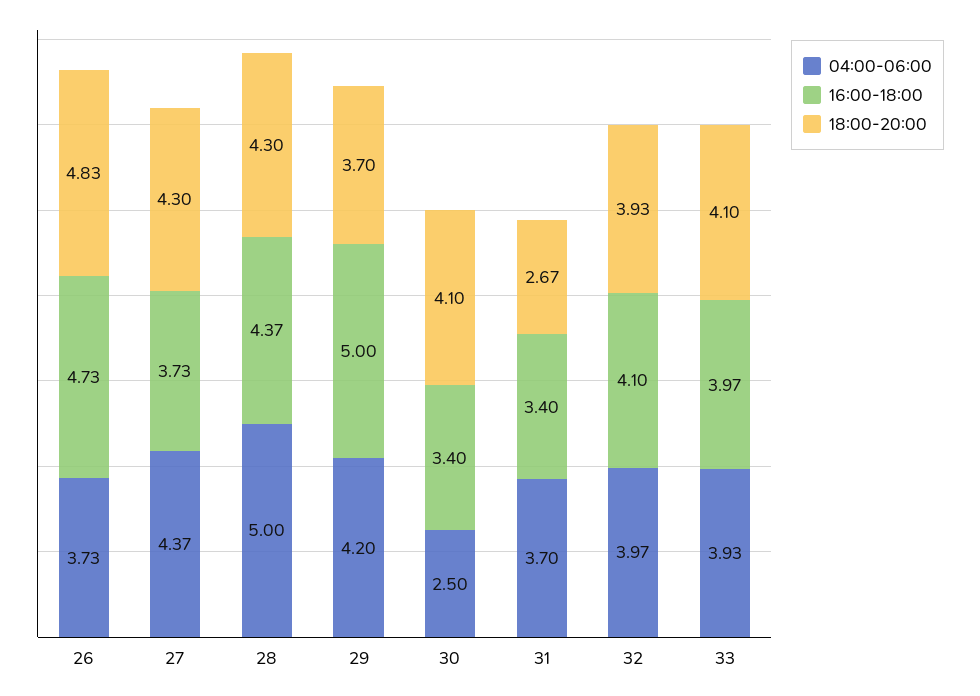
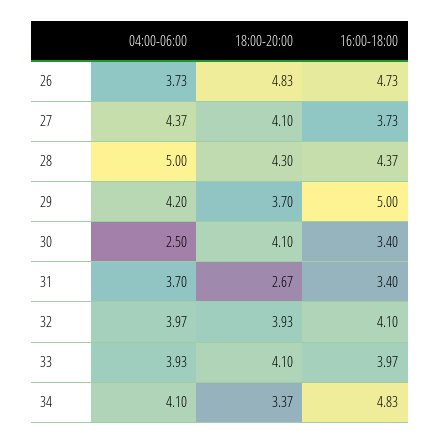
18:00-20:00, 27: 4.3 -> 4.1
04:00-06:00, 34: none -> 4.1
18:00-20:00, 34: none -> 3.37
16:00-18:00, 34: none -> 4.83

